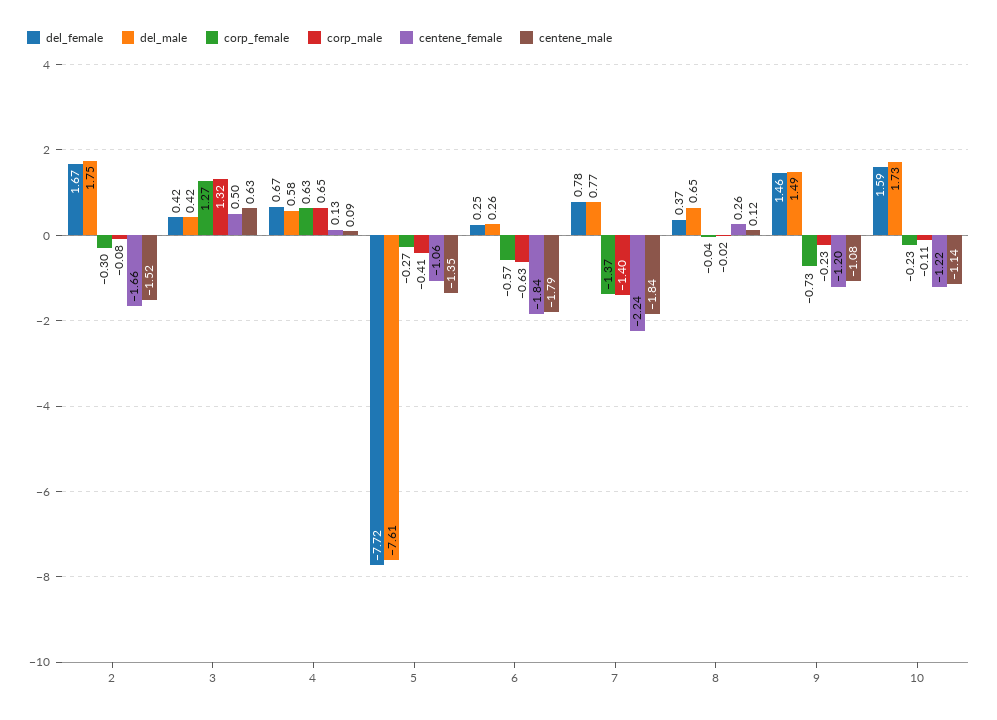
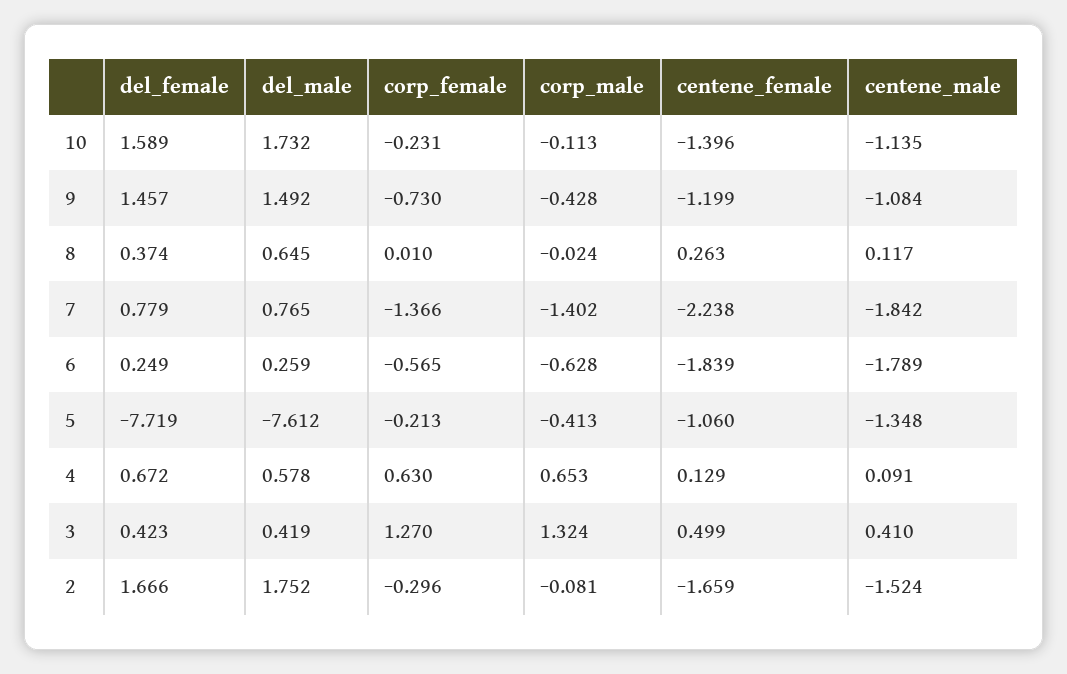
centene_male, 3: 0.63 -> 0.41
corp_female, 5: -0.27 -> -0.213
corp_female, 8: -0.04 -> 0.01
corp_male, 9: -0.23 -> -0.428
centene_female, 10: -1.22 -> -1.396

